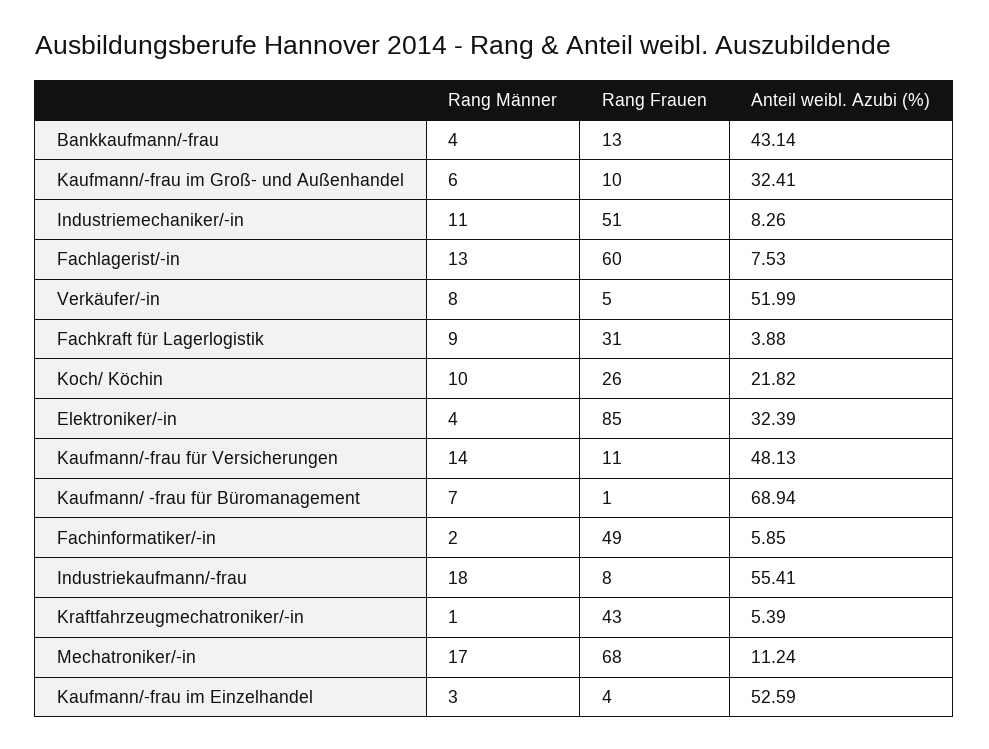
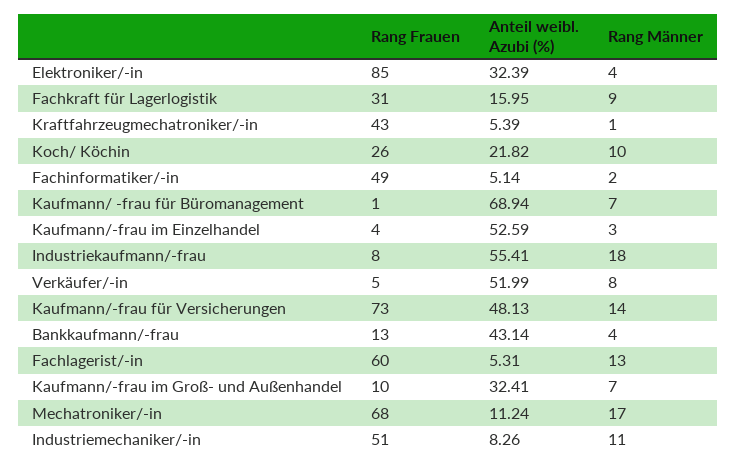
Rang Männer, Kaufmann/-frau im Groß- und Außenhandel: 6 -> 7
Anteil weibl. Azubi (%), Fachlagerist/-in: 7.53 -> 5.31
Anteil weibl. Azubi (%), Fachkraft für Lagerlogistik: 3.88 -> 15.95
Rang Frauen, Kaufmann/-frau für Versicherungen: 11 -> 73
Anteil weibl. Azubi (%), Fachinformatiker/-in: 5.85 -> 5.14

